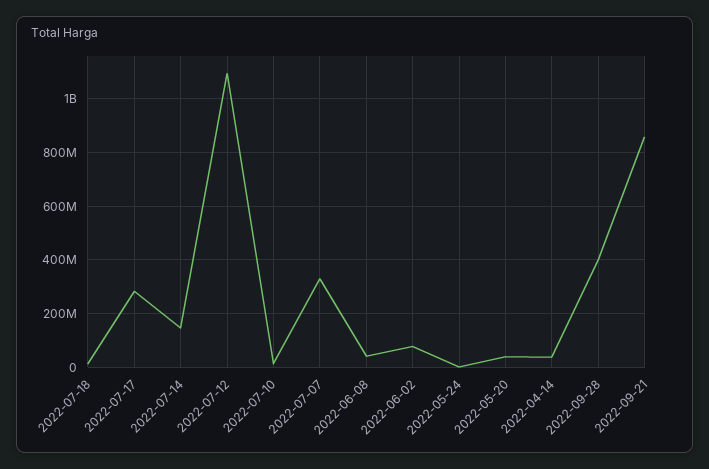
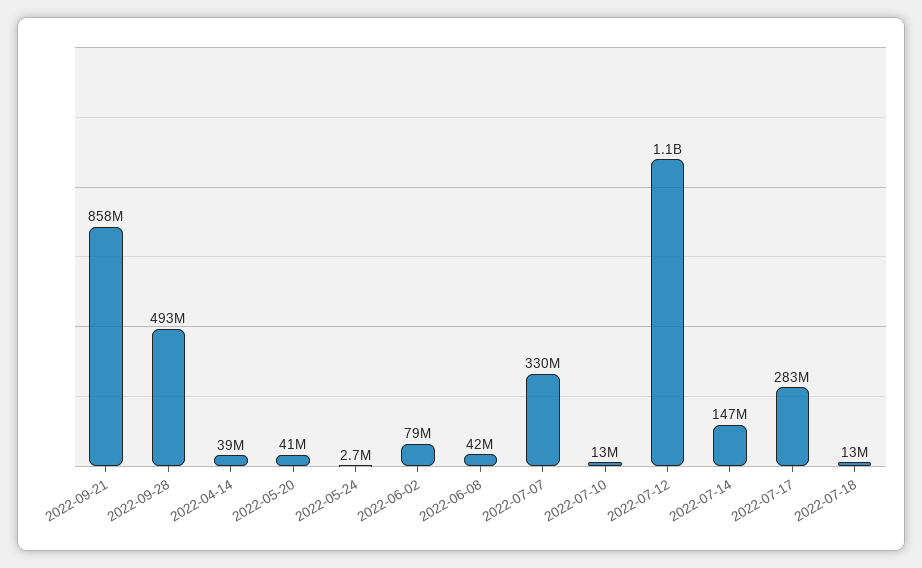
2022-09-28: 400000000 -> 493000000

